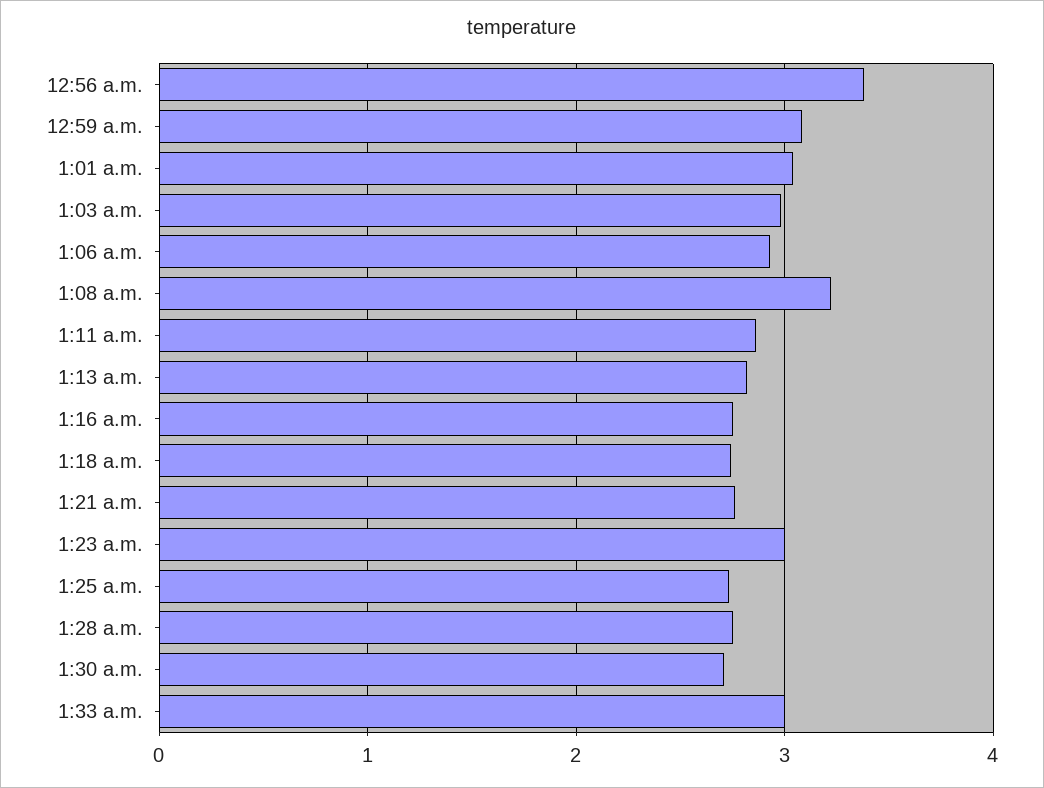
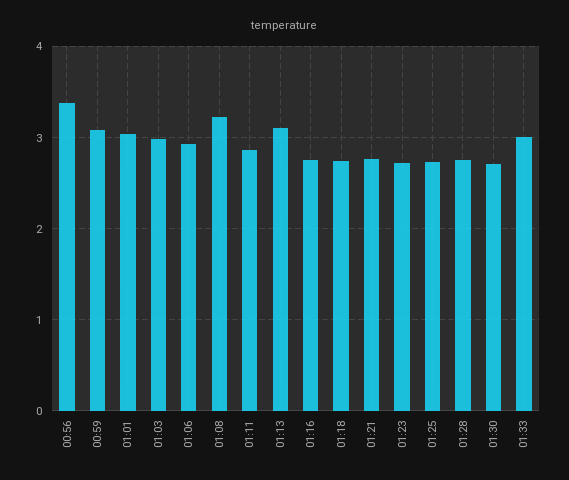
1:13 a.m.: 2.8 -> 3.1
1:23 a.m.: 3 -> 2.7

